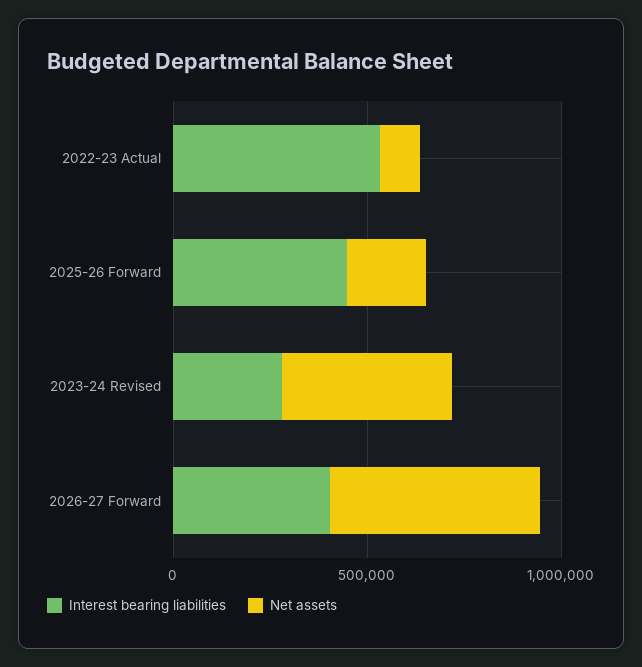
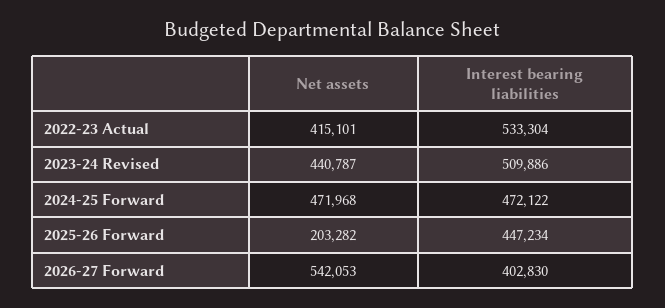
Net assets, 2022-23 Actual: 100000 -> 415101
Interest bearing liabilities, 2023-24 Revised: 300000 -> 509886
Net assets, 2024-25 Forward: none -> 471968
Interest bearing liabilities, 2024-25 Forward: none -> 472122

